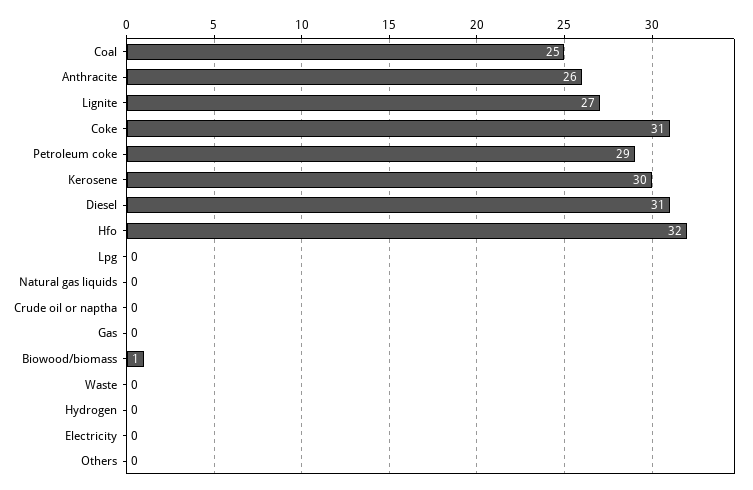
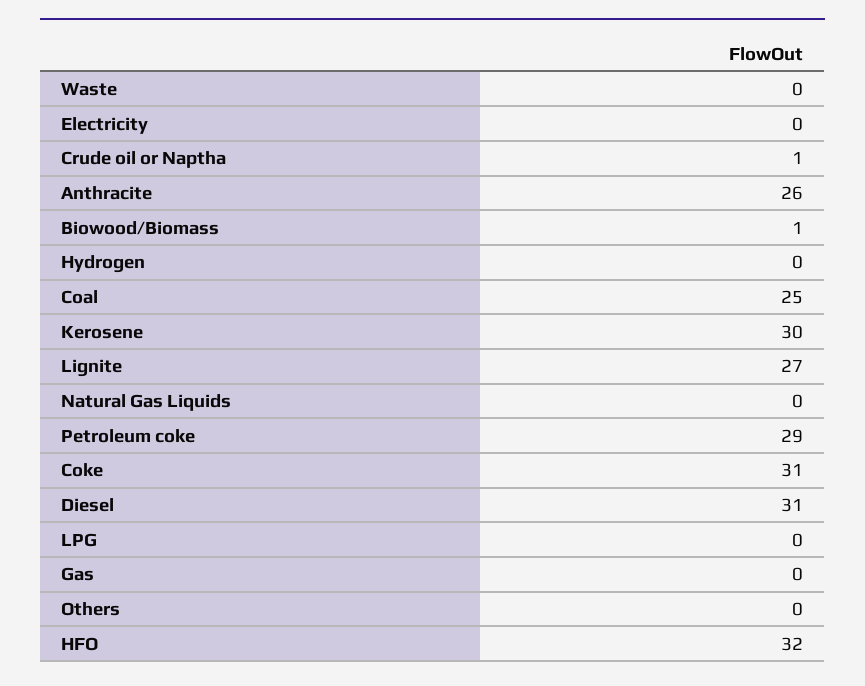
Crude oil or naptha: 0 -> 1

